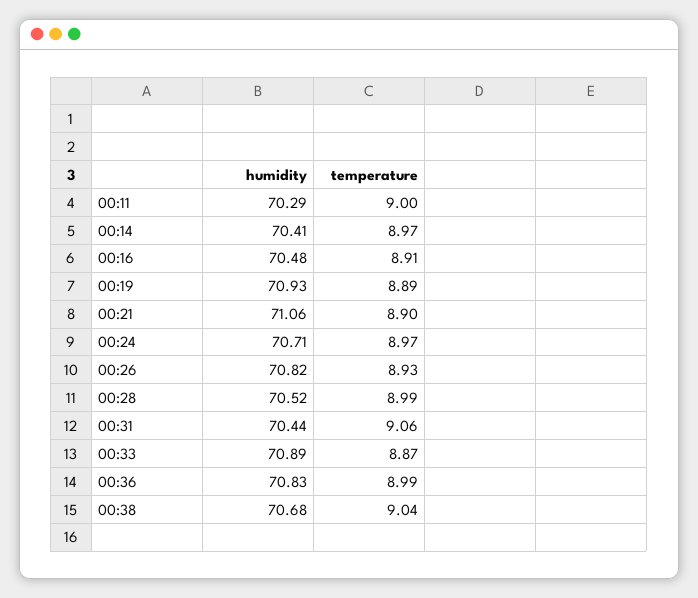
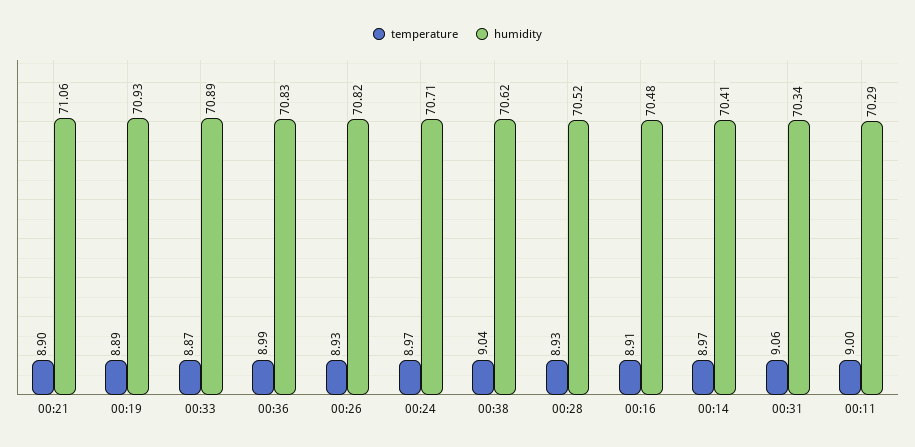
temperature, 00:28: 8.99 -> 8.93
humidity, 00:31: 70.44 -> 70.34
humidity, 00:38: 70.68 -> 70.62

